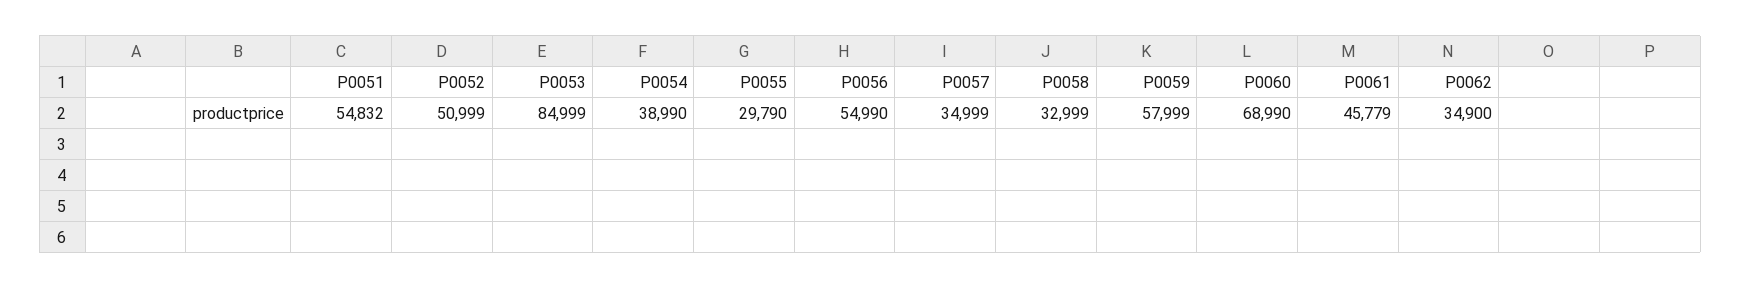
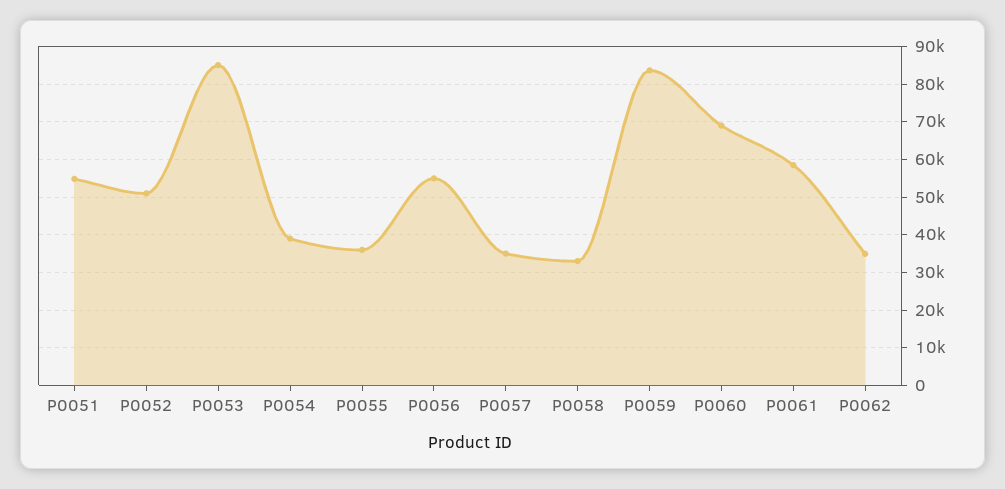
P0055: 29790 -> 36000
P0059: 57999 -> 84000
P0061: 45779 -> 58000

